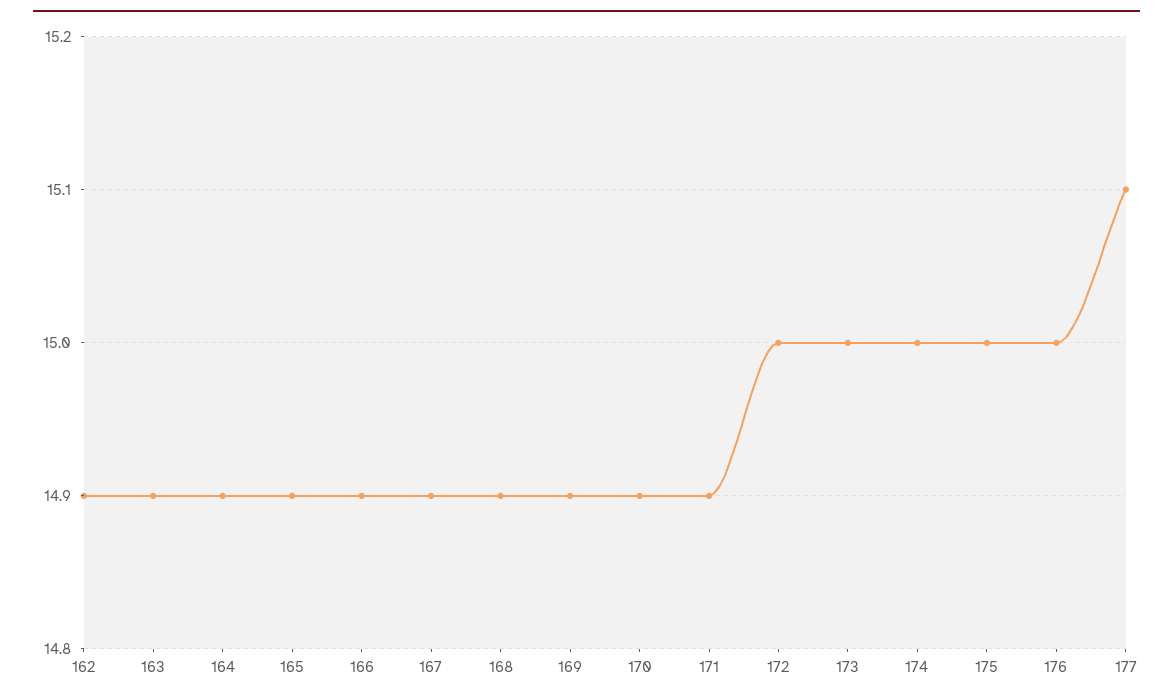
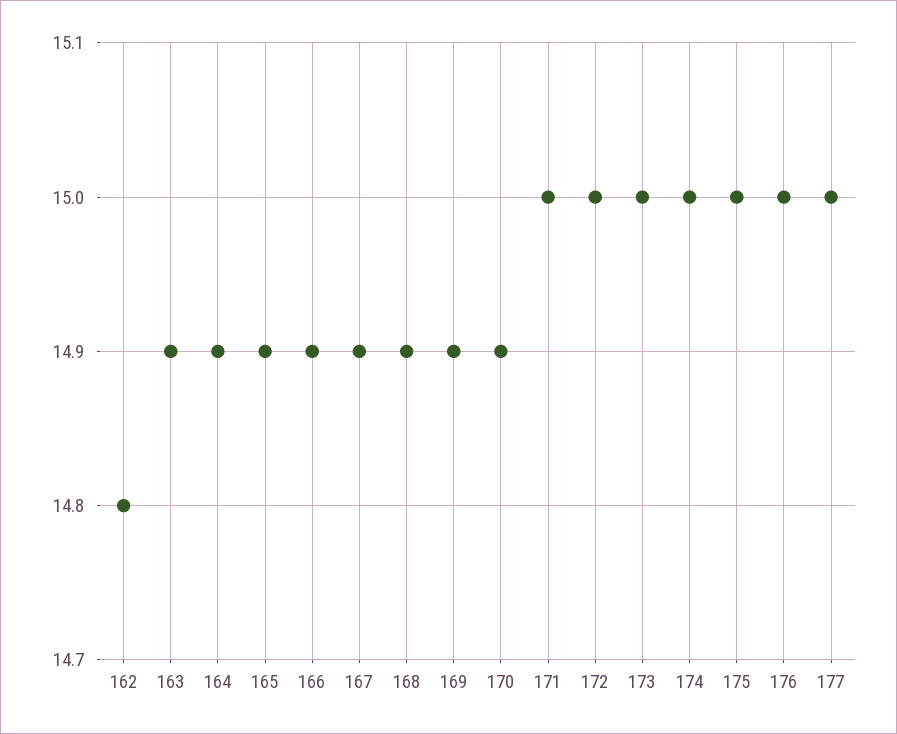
162: 14.9 -> 14.8
171: 14.9 -> 15
177: 15.1 -> 15

